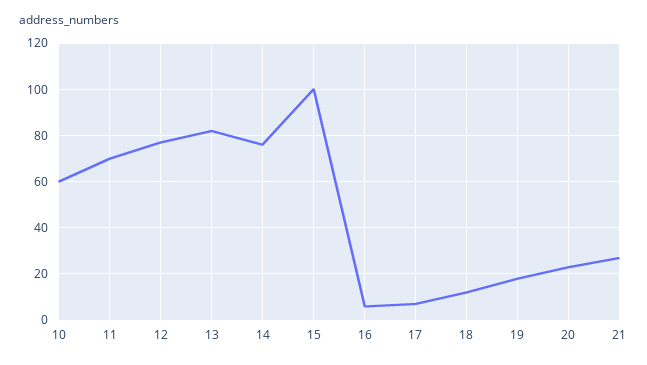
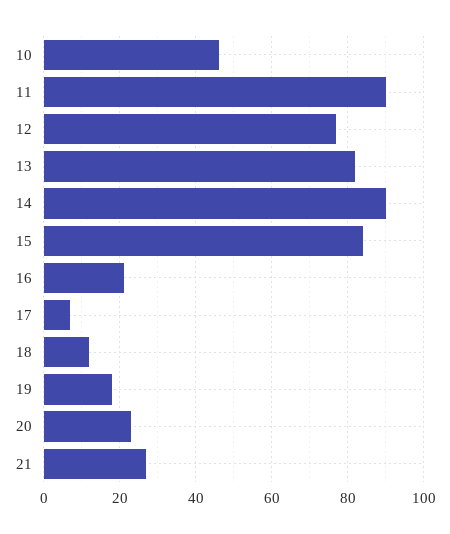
10: 60 -> 45
11: 70 -> 90
14: 75 -> 90
15: 100 -> 85
16: 5 -> 20

